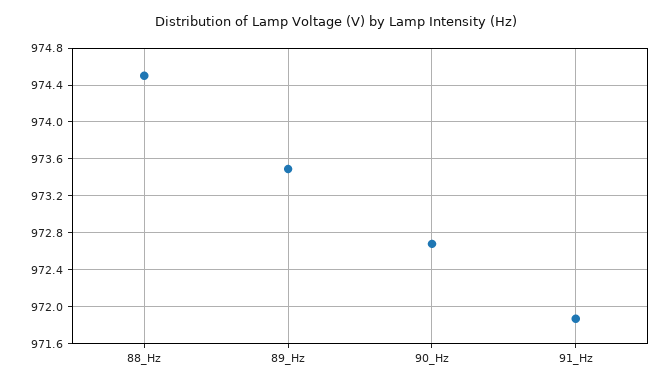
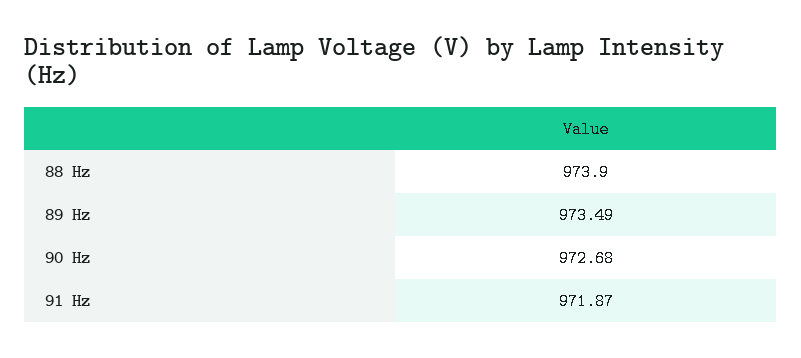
88_Hz: 974.5 -> 973.9

